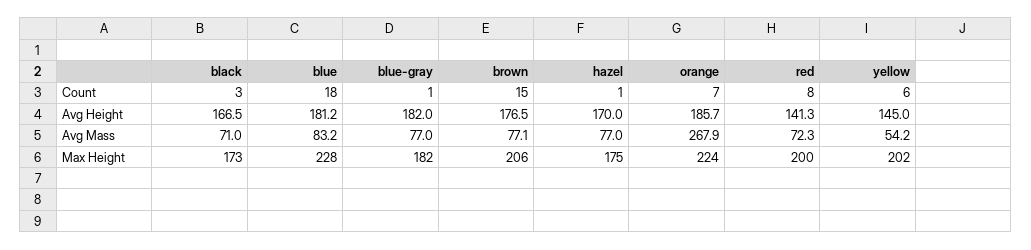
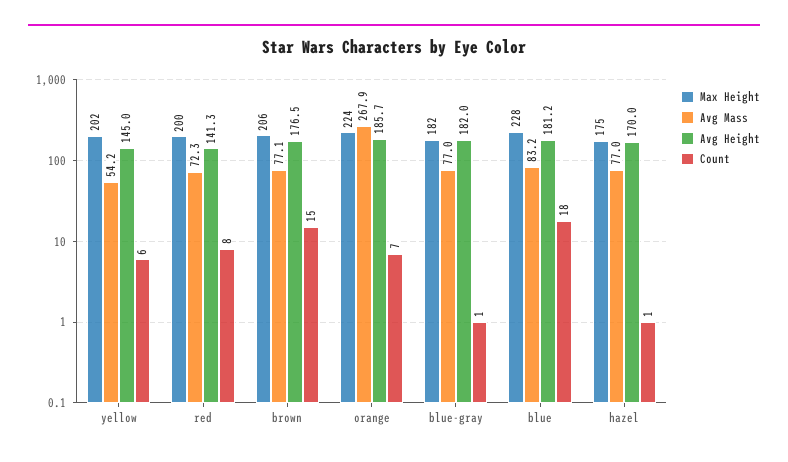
Count, black: 3 -> none
Avg Height, black: 166.5 -> none
Avg Mass, black: 71 -> none
Max Height, black: 173 -> none

